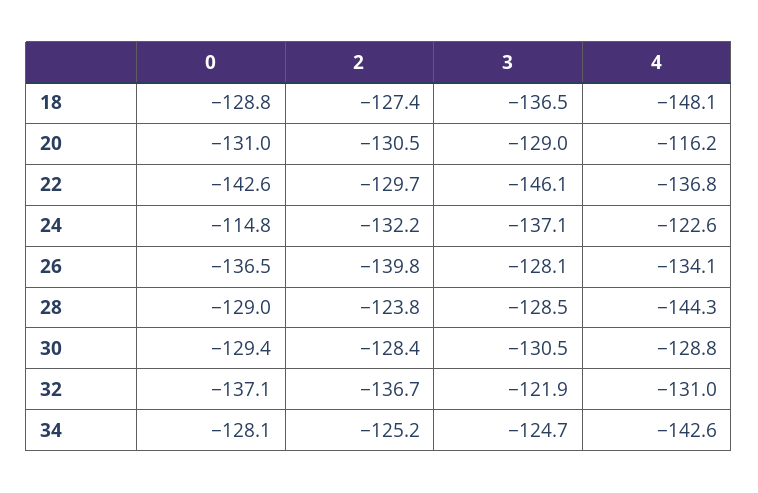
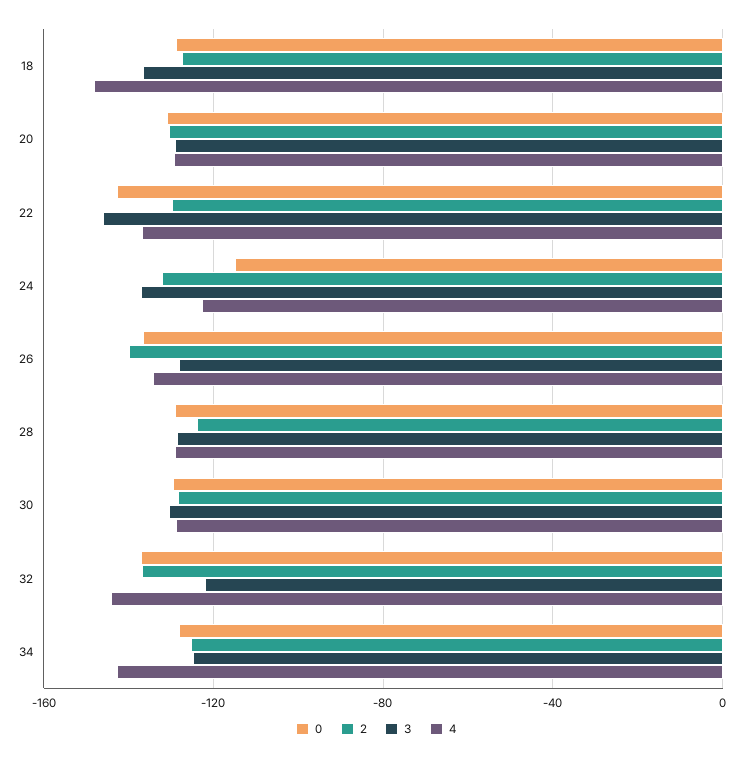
4, 20: -116.2 -> -130
4, 28: -144.3 -> -130
4, 32: -131 -> -145

